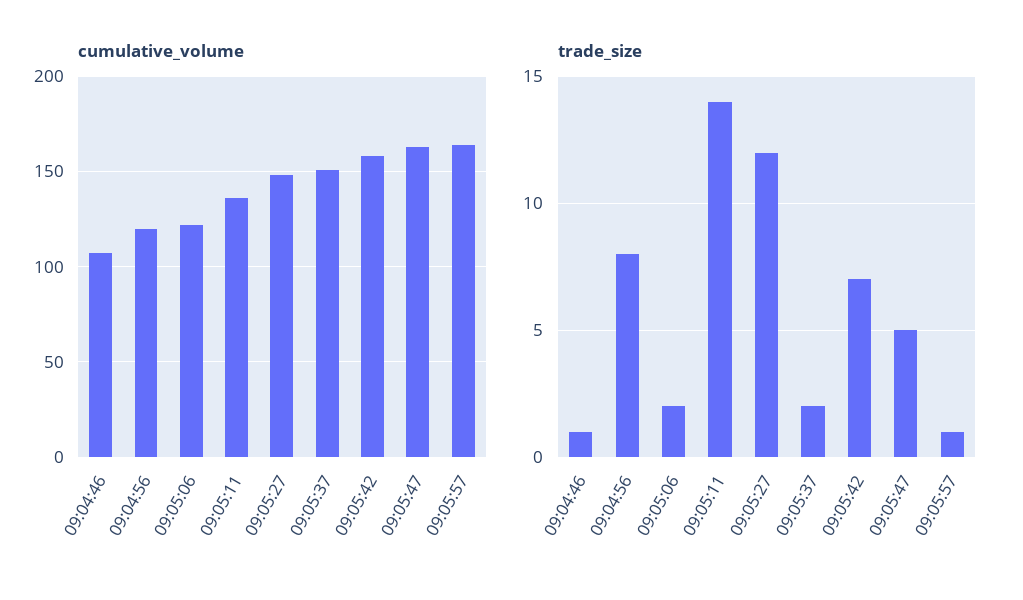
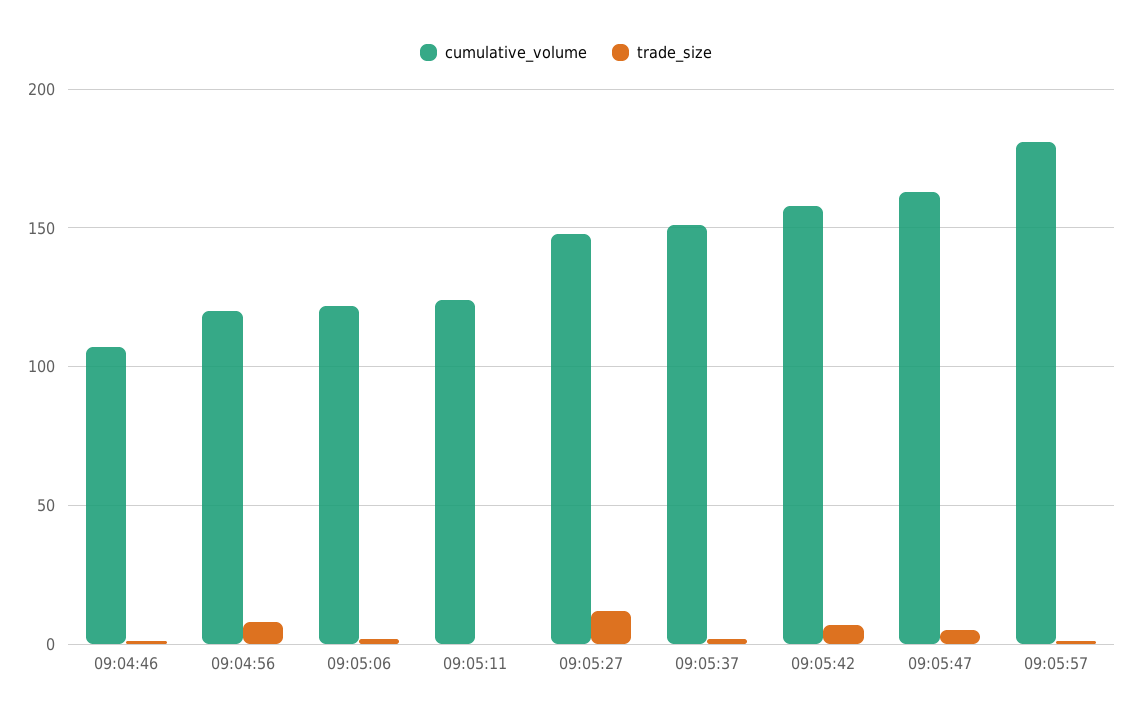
cumulative_volume, 09:05:11: 135 -> 125
cumulative_volume, 09:05:57: 165 -> 180
trade_size, 09:05:11: 14 -> 0

